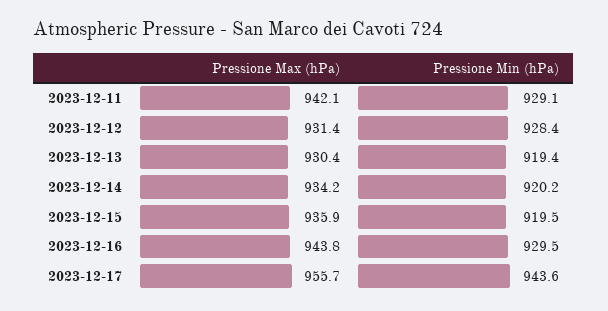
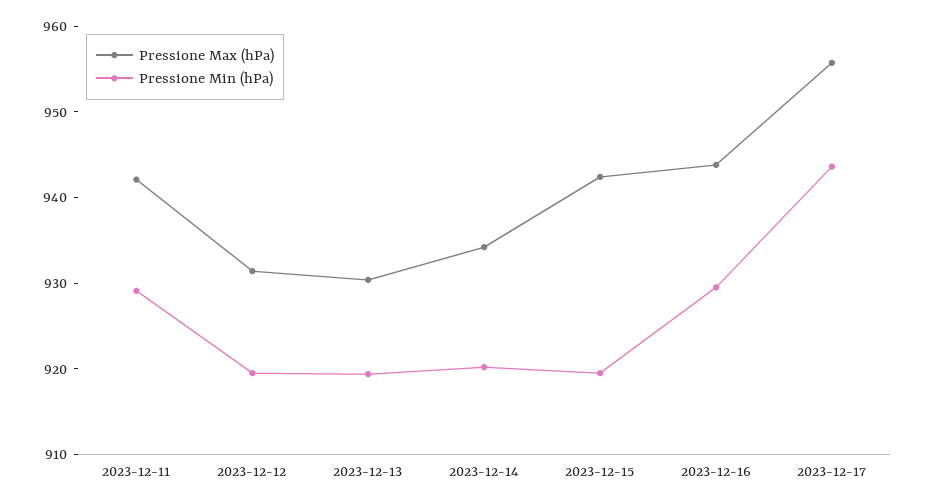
Pressione Min (hPa), 2023-12-12: 928.4 -> 920
Pressione Max (hPa), 2023-12-15: 935.9 -> 942

